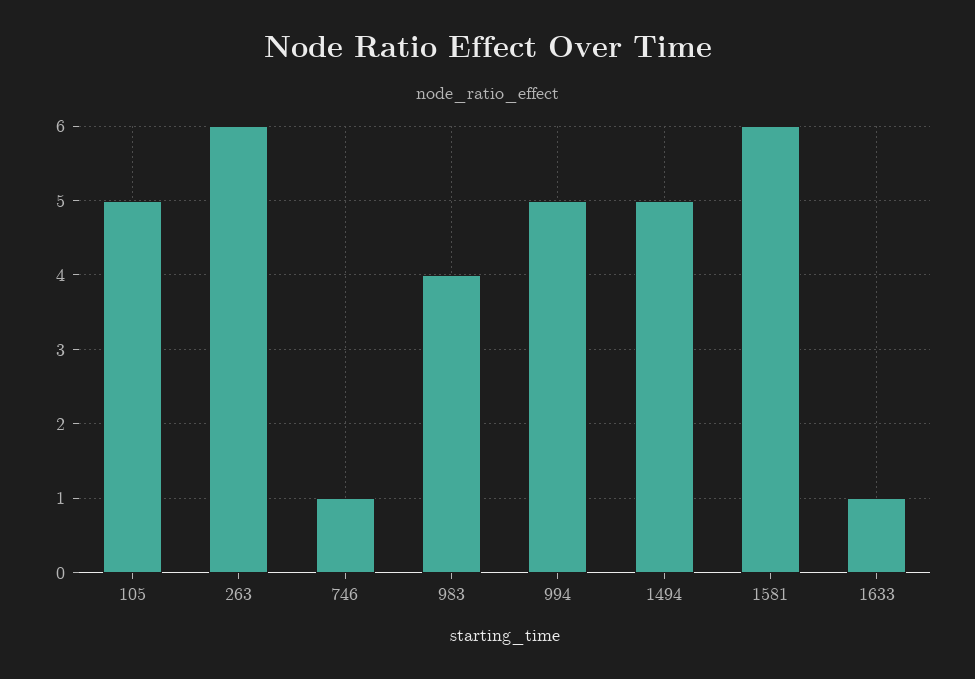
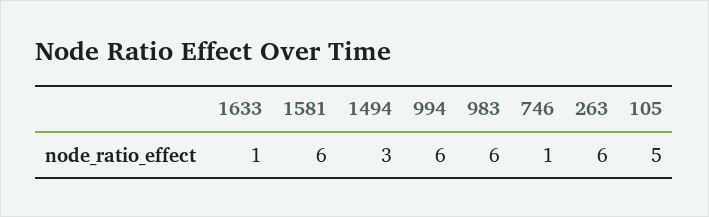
983: 4 -> 6
994: 5 -> 6
1494: 5 -> 3

